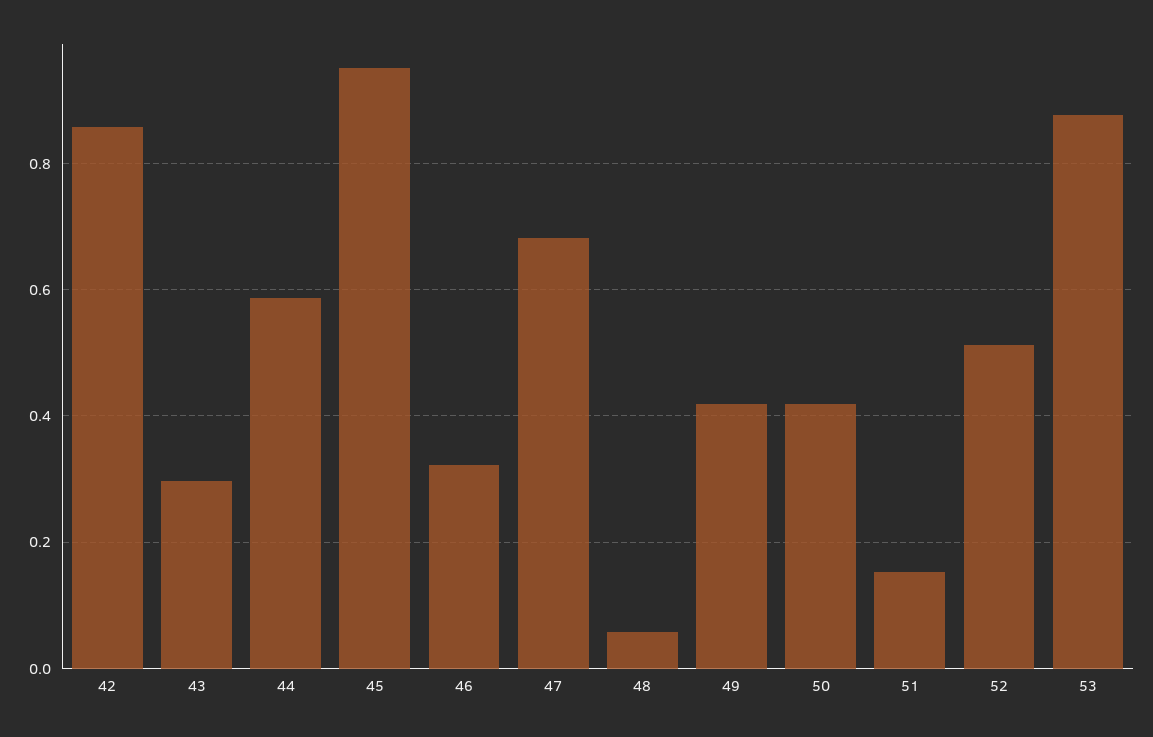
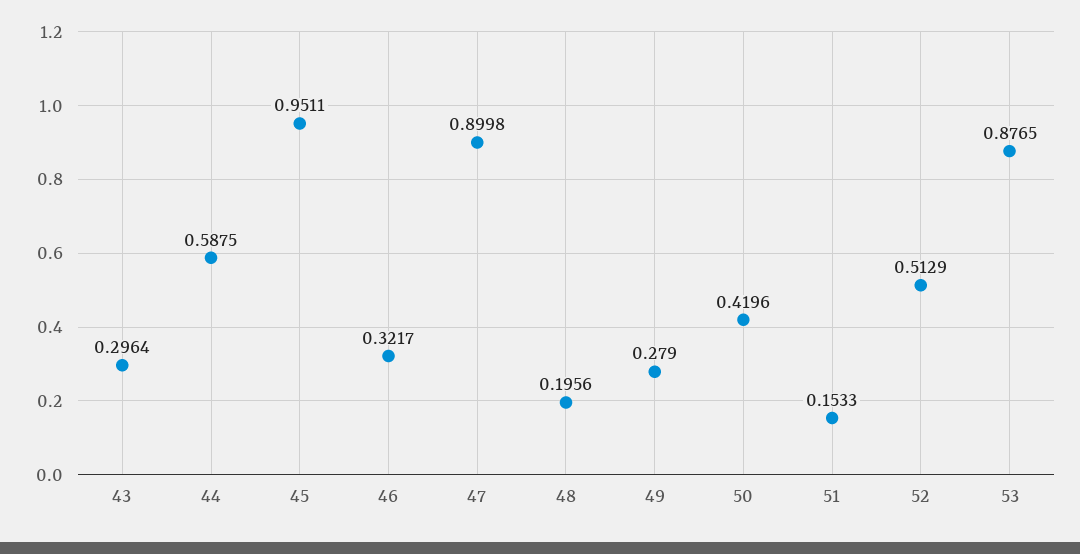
42: 0.86 -> none
47: 0.68 -> 0.8998
48: 0.06 -> 0.1956
49: 0.42 -> 0.279

